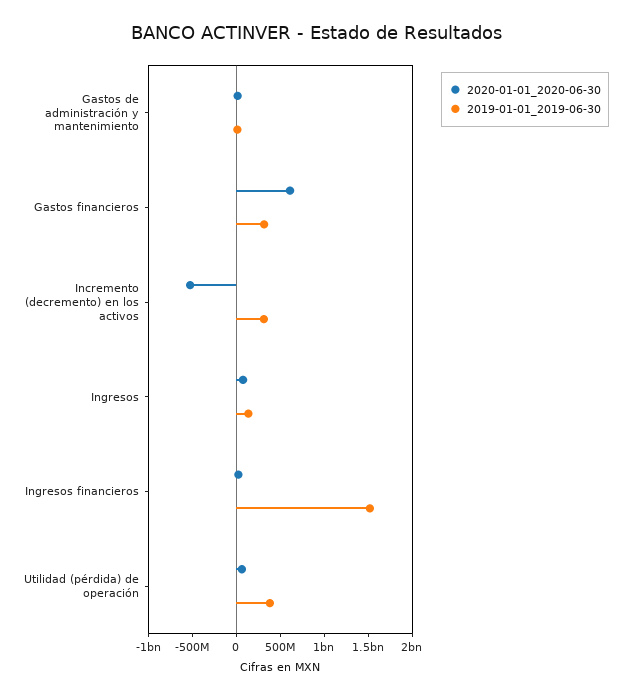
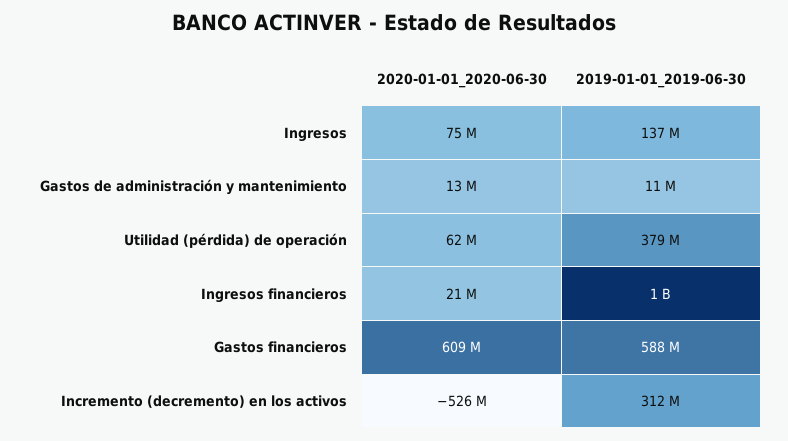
2019-01-01_2019-06-30, Gastos financieros: 300000000 -> 588000000
2019-01-01_2019-06-30, Ingresos financieros: 1500000000 -> 1000000000

